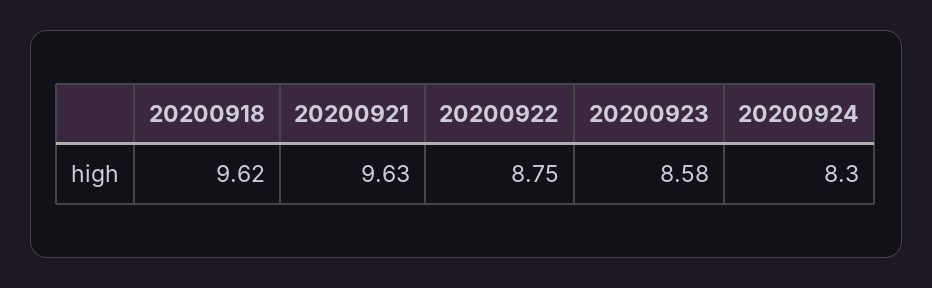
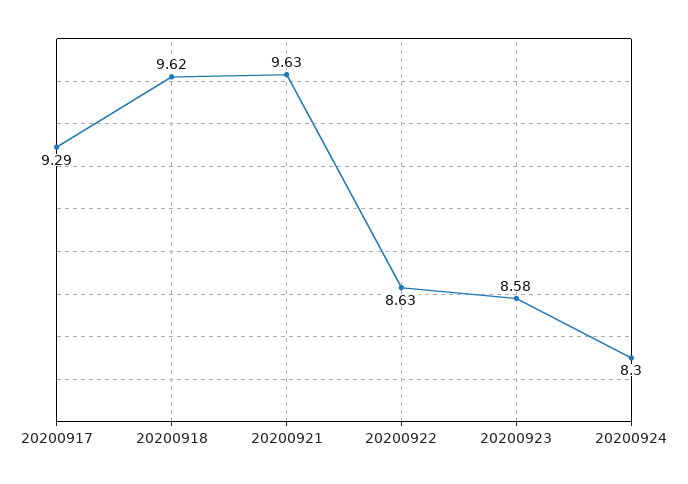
20200922: 8.75 -> 8.63
20200917: none -> 9.29

